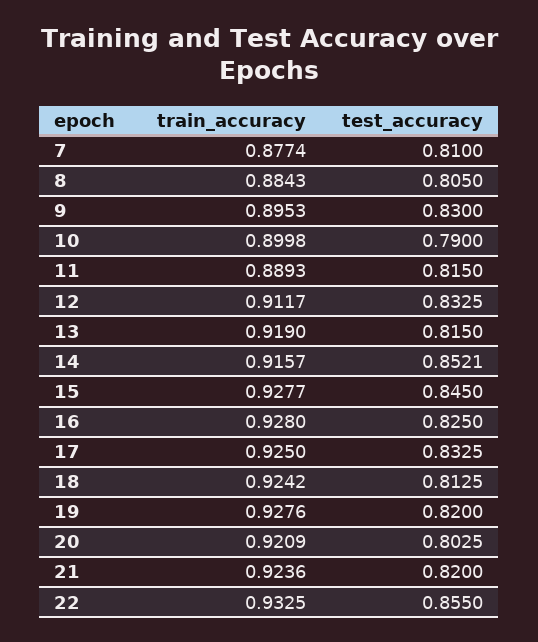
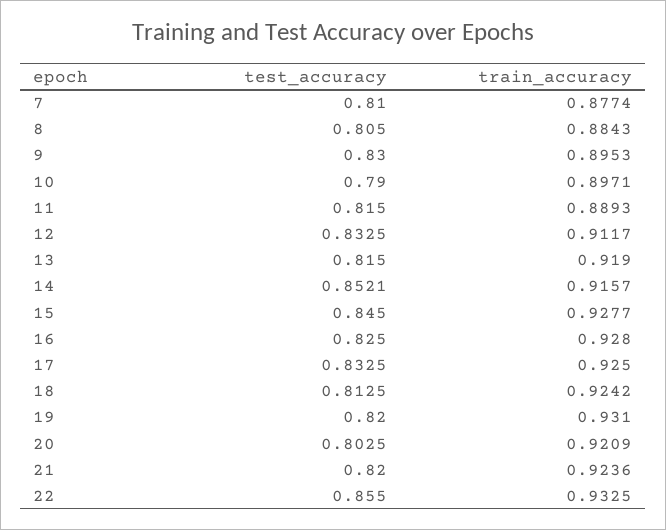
train_accuracy, 10: 0.8998 -> 0.8971
train_accuracy, 19: 0.9276 -> 0.931

